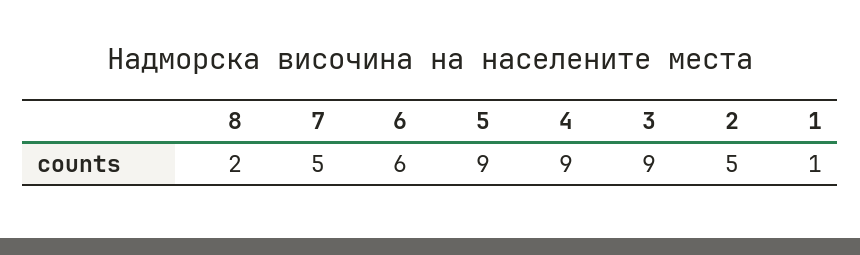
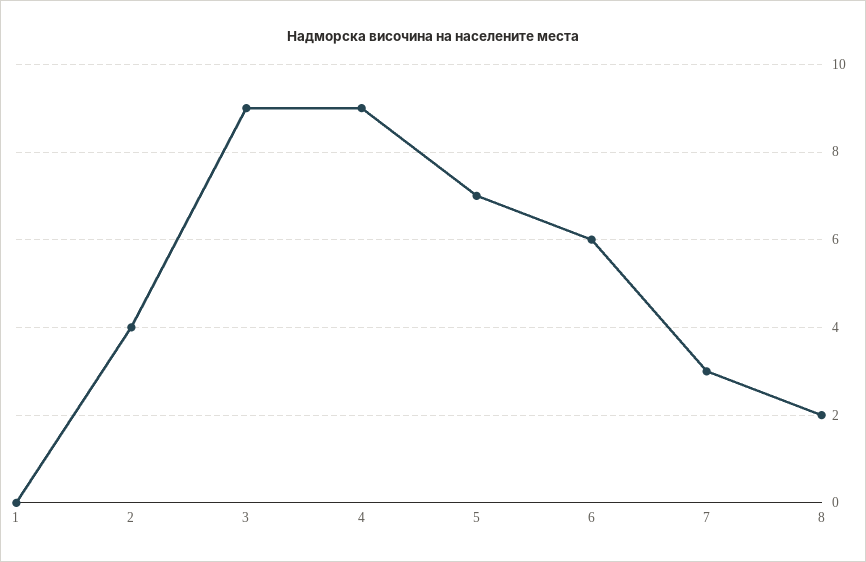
7: 5 -> 3
5: 9 -> 7
2: 5 -> 4
1: 1 -> 0

